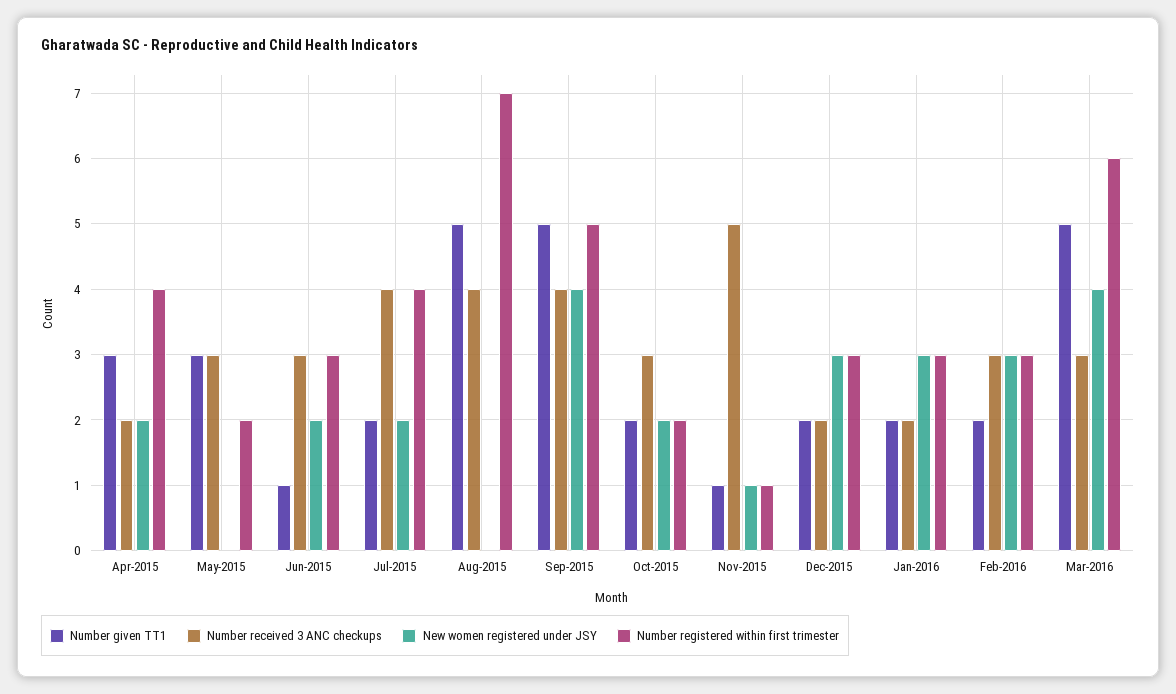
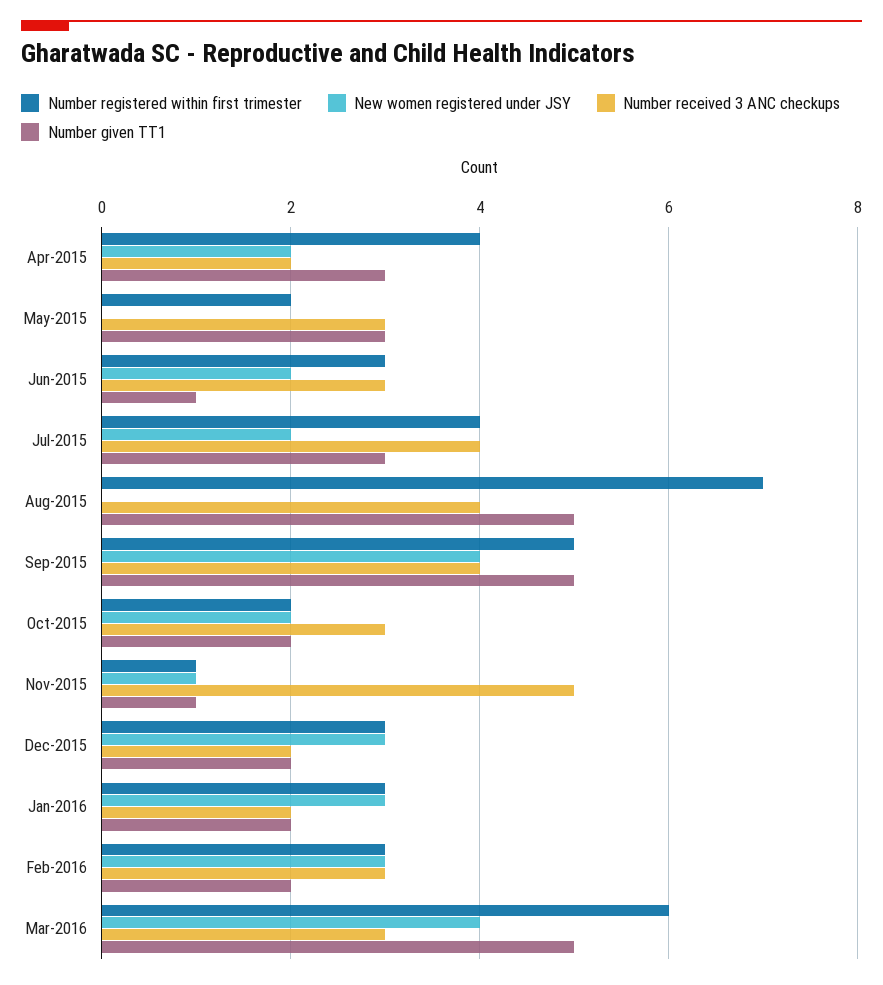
Number given TT1, Jul-2015: 2 -> 3

